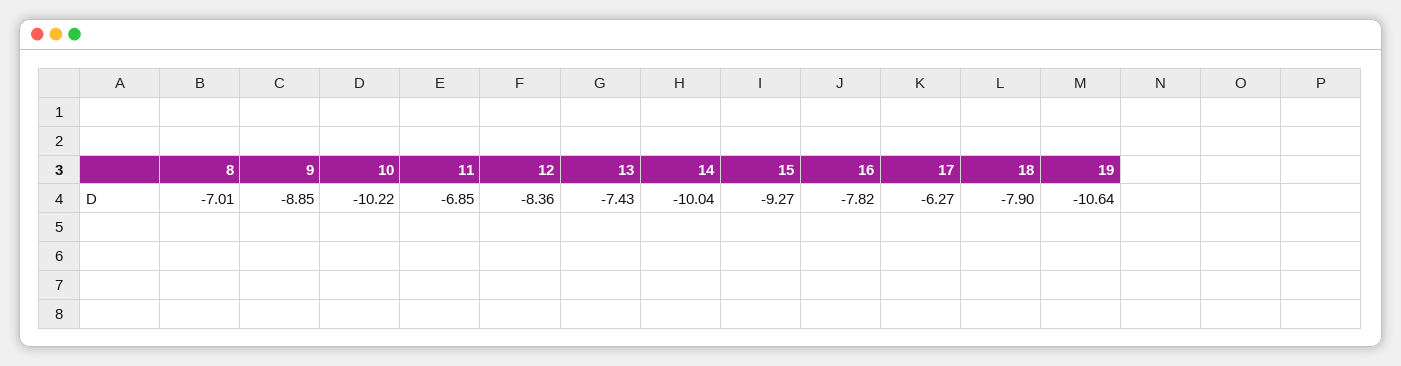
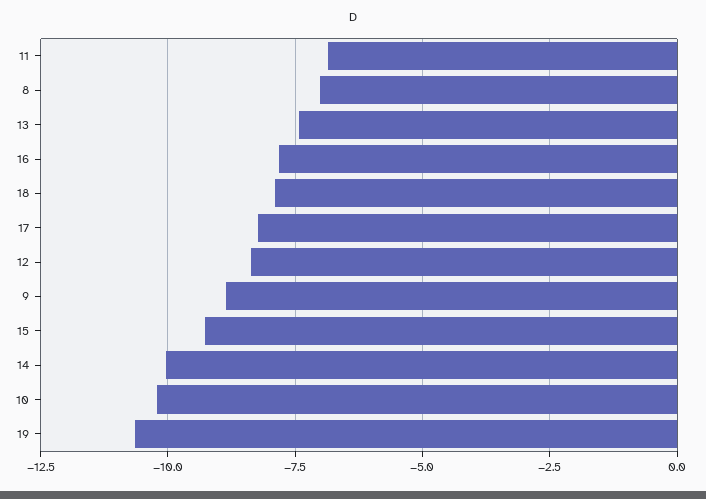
17: -6.27 -> -8.25

